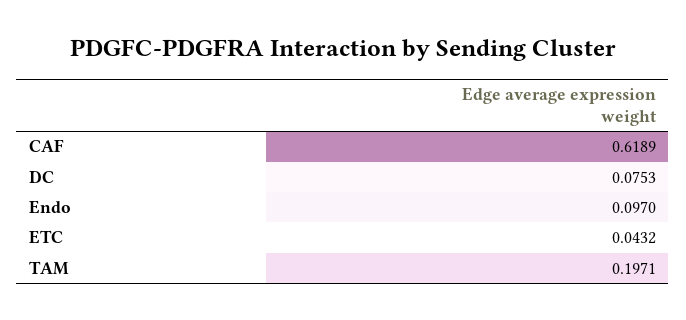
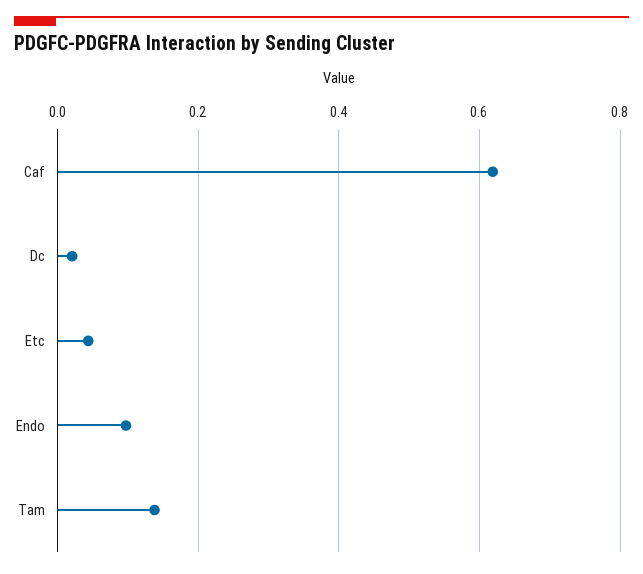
DC: 0.0753 -> 0.02
TAM: 0.1971 -> 0.14

